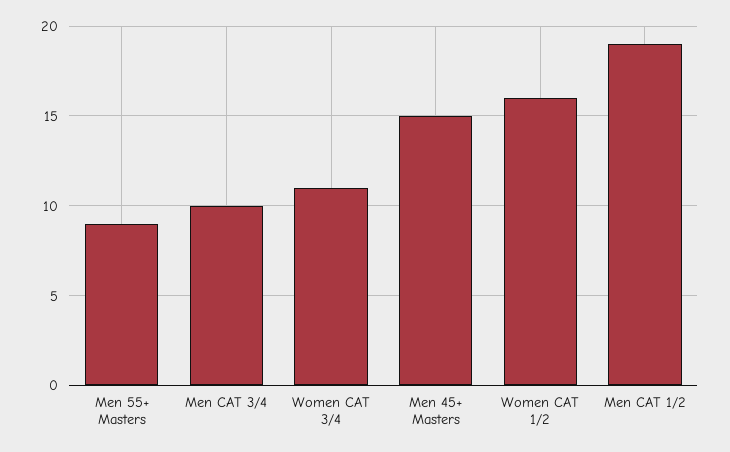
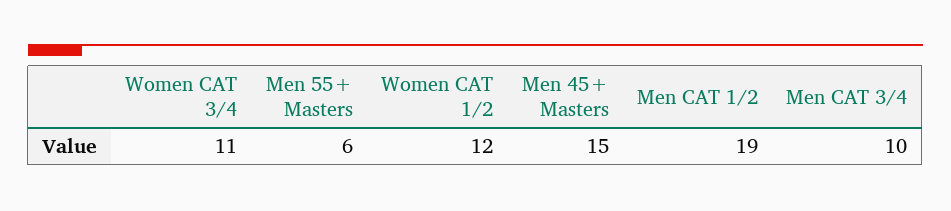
Men 55+ Masters: 9 -> 6
Women CAT 1/2: 16 -> 12

